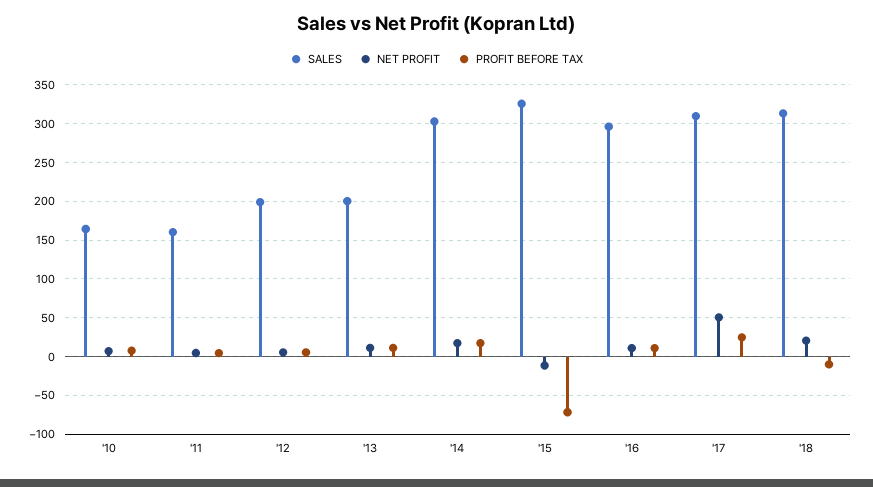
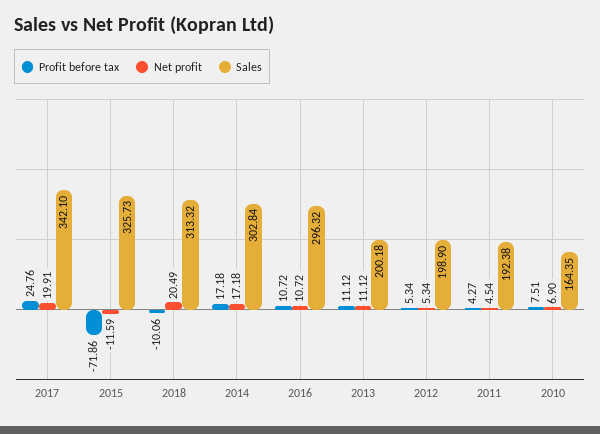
SALES, '11: 160 -> 192.38
SALES, '17: 310 -> 342.1
NET PROFIT, '17: 50 -> 19.91

